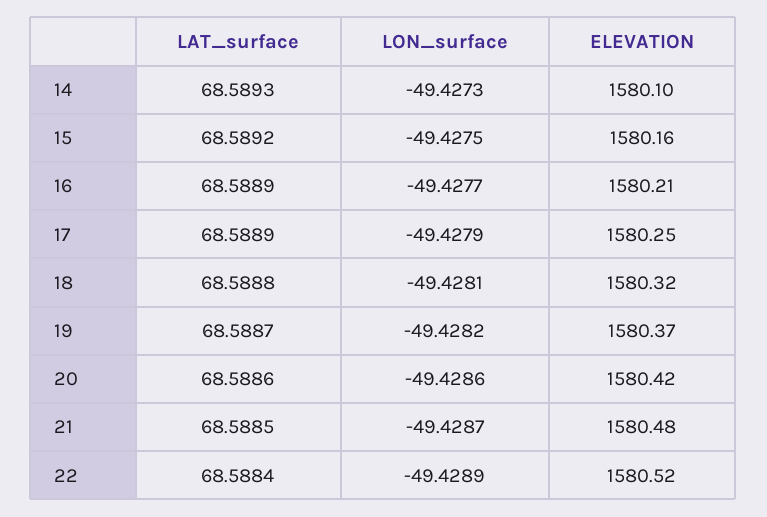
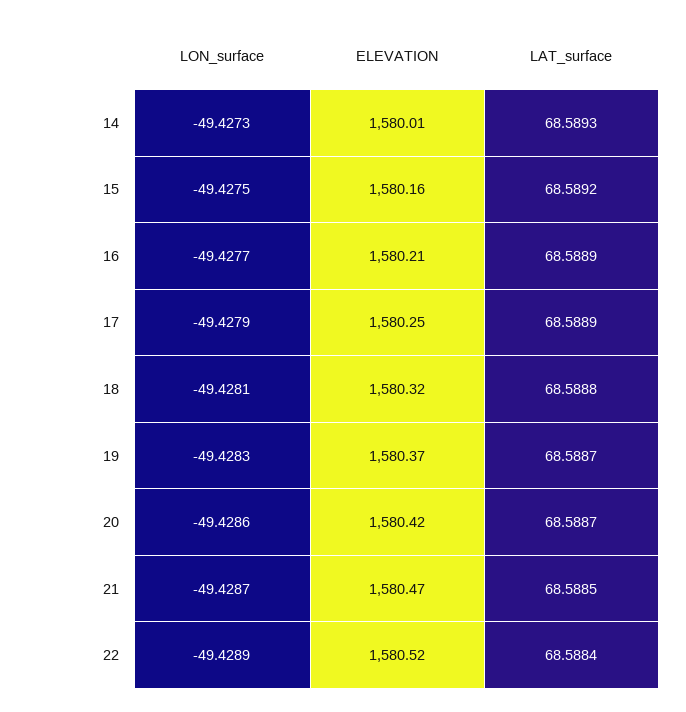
ELEVATION, 14: 1580.1 -> 1580.01
LON_surface, 19: -49.4282 -> -49.4283
LAT_surface, 20: 68.5886 -> 68.5887
ELEVATION, 21: 1580.48 -> 1580.47

